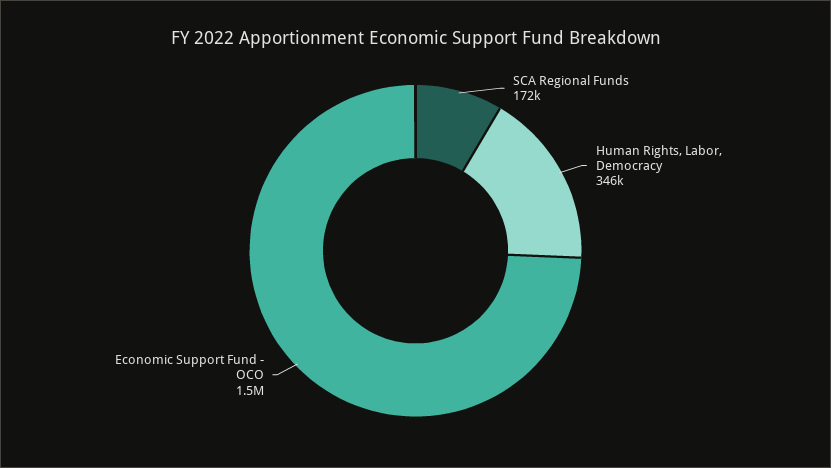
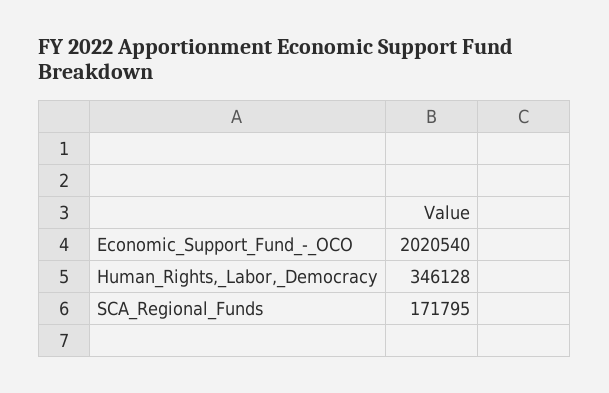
Economic Support Fund - OCO: 1500000 -> 2020540

